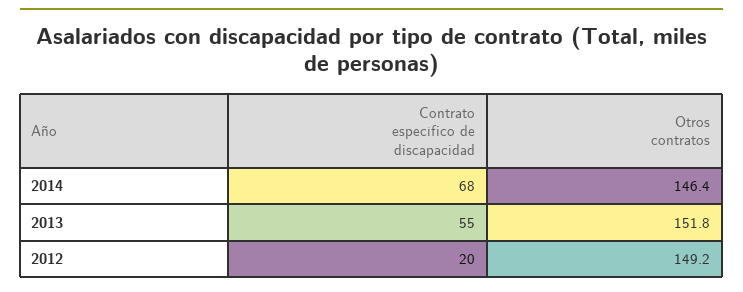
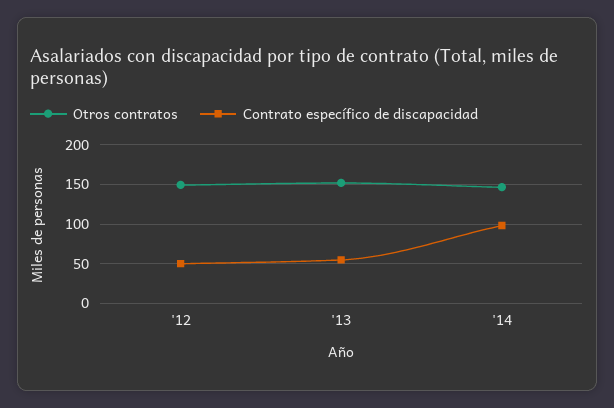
Contrato específico de discapacidad, 2014: 68 -> 100
Contrato específico de discapacidad, 2012: 20 -> 50

